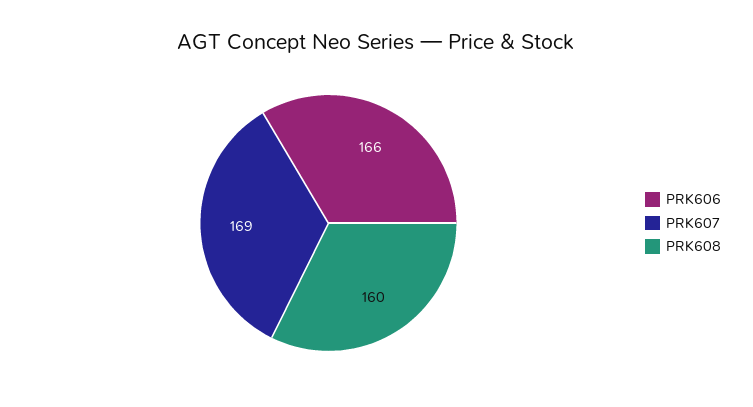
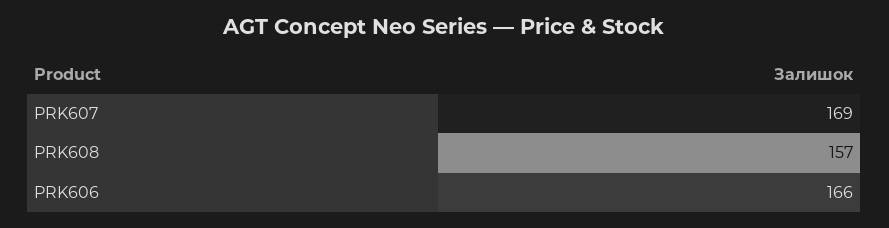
PRK608: 160 -> 157

